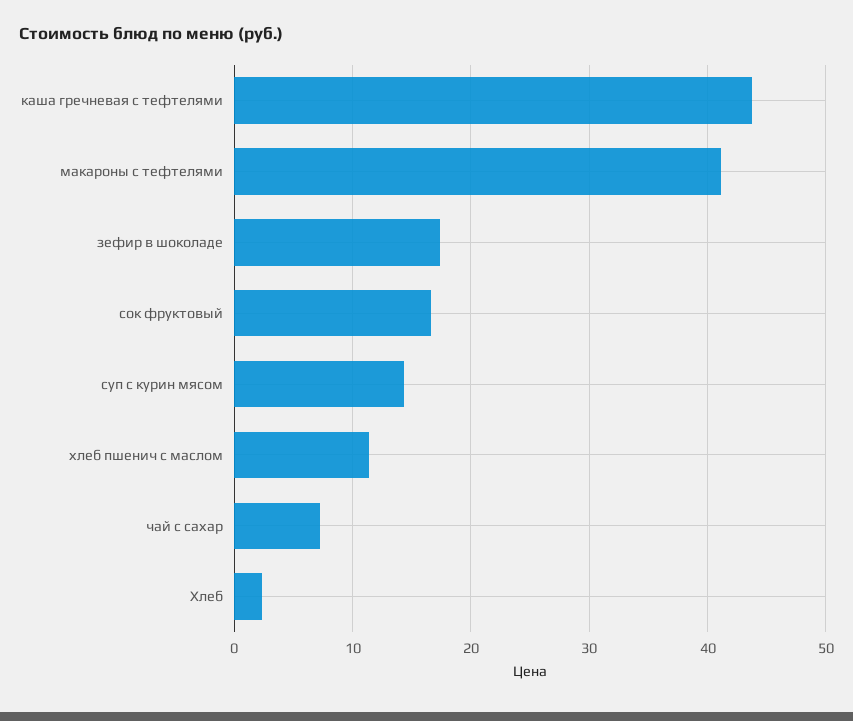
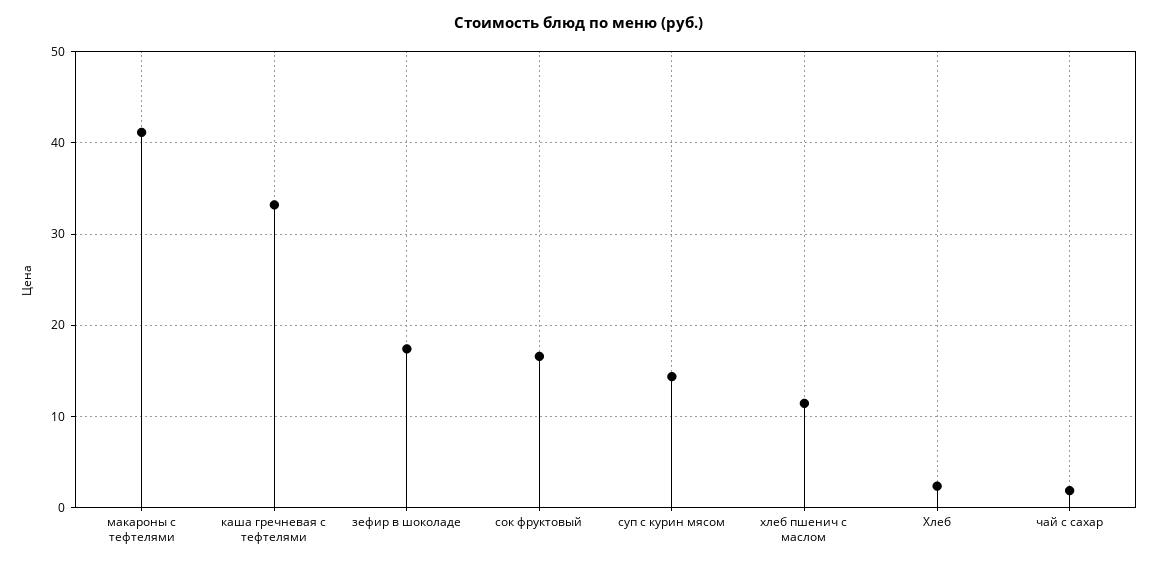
каша гречневая с тефтелями: 44 -> 33
чай с сахар: 7 -> 2

